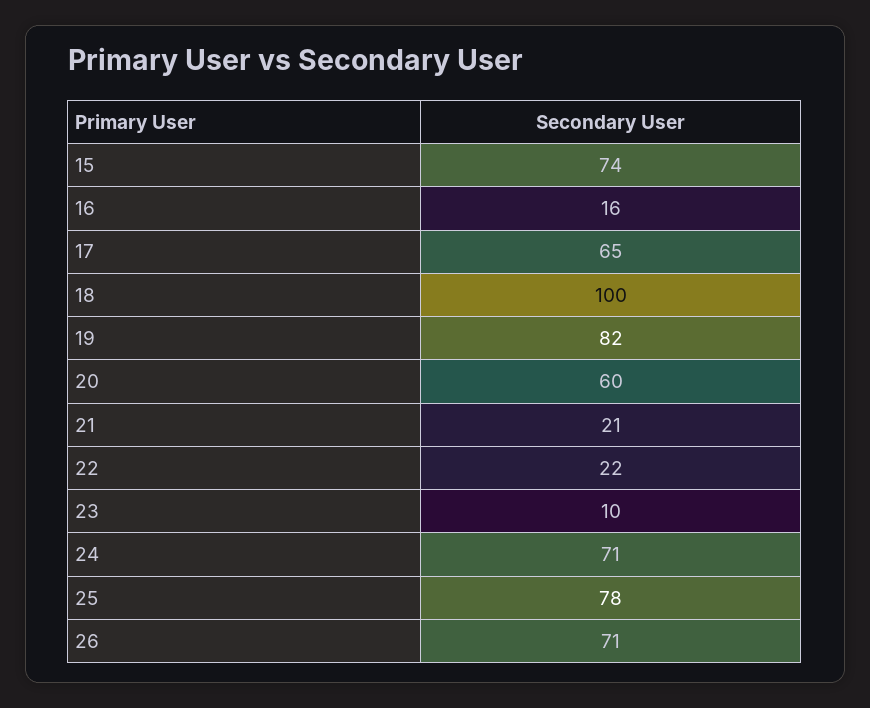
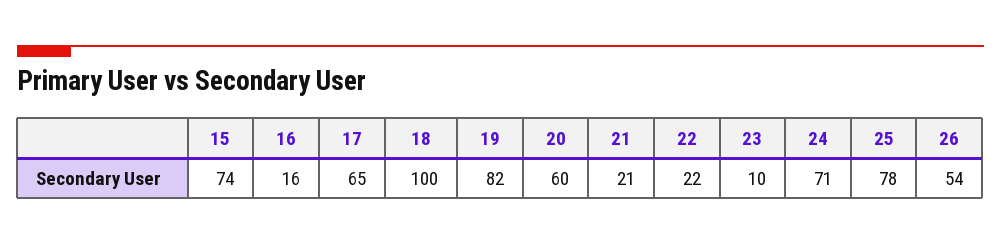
26: 71 -> 54

